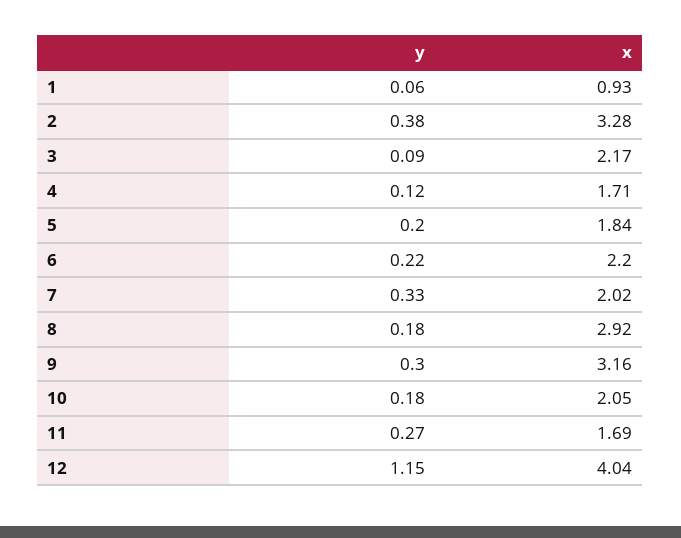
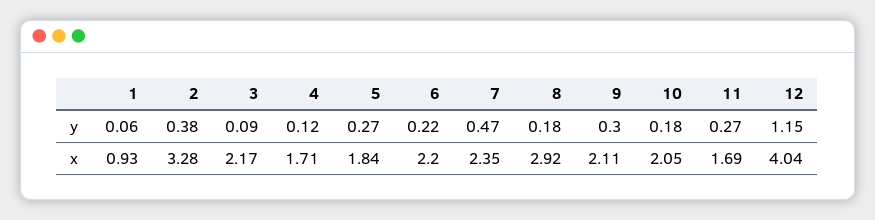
y, 5: 0.2 -> 0.27
y, 7: 0.33 -> 0.47
x, 7: 2.02 -> 2.35
x, 9: 3.16 -> 2.11

